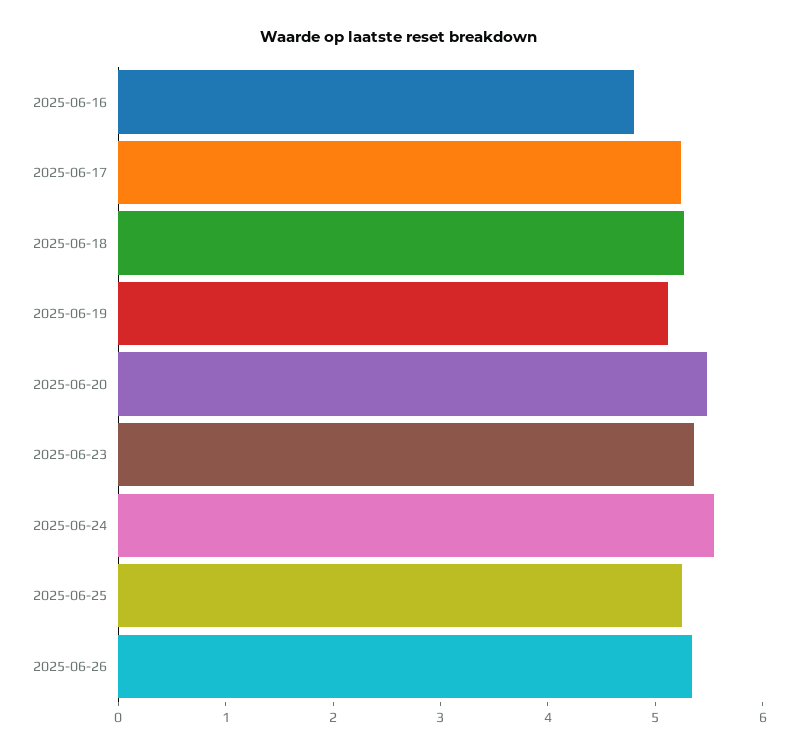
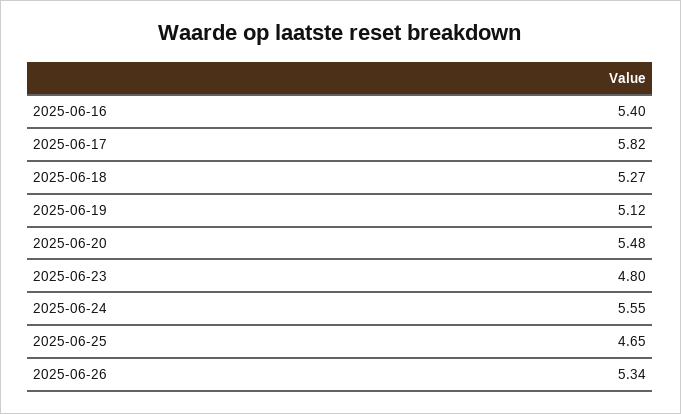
2025-06-16: 4.8 -> 5.4
2025-06-17: 5.2 -> 5.82
2025-06-23: 5.4 -> 4.8
2025-06-25: 5.2 -> 4.65

